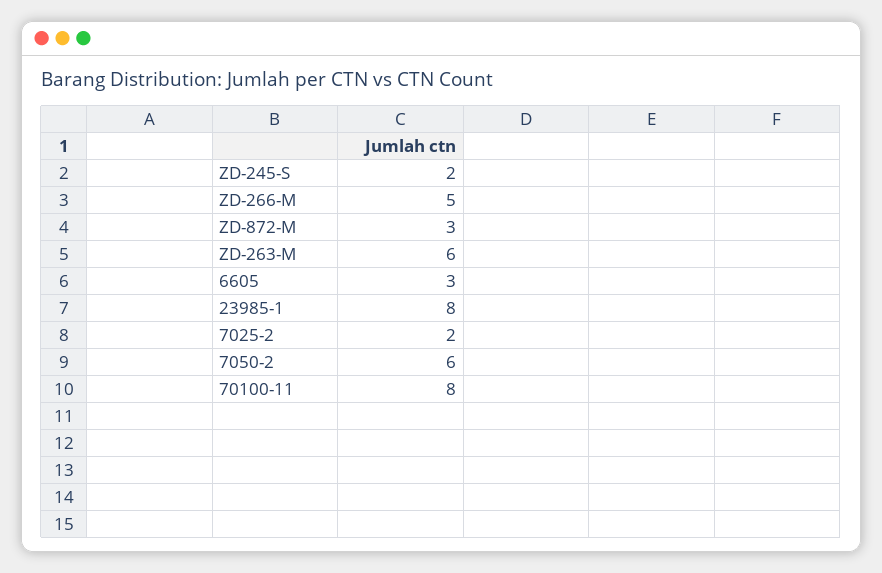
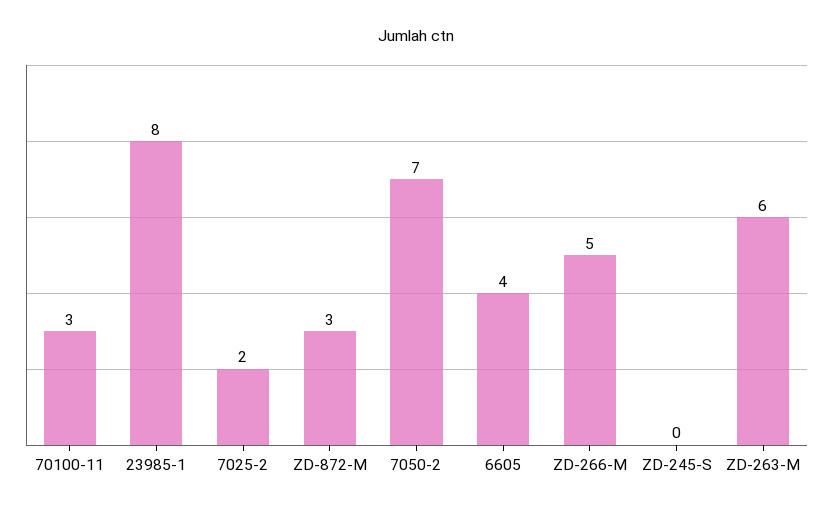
ZD-245-S: 2 -> 0
6605: 3 -> 4
7050-2: 6 -> 7
70100-11: 8 -> 3

